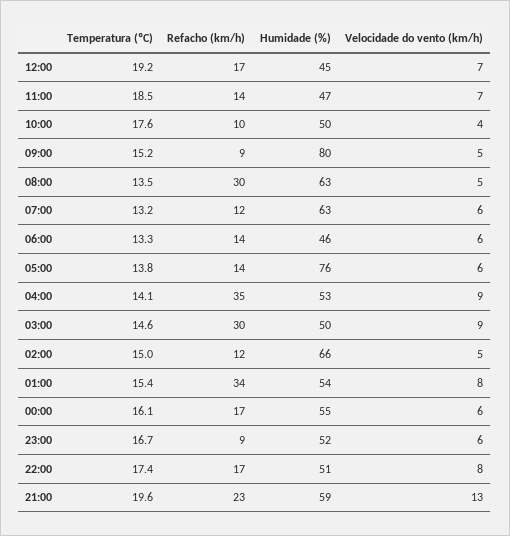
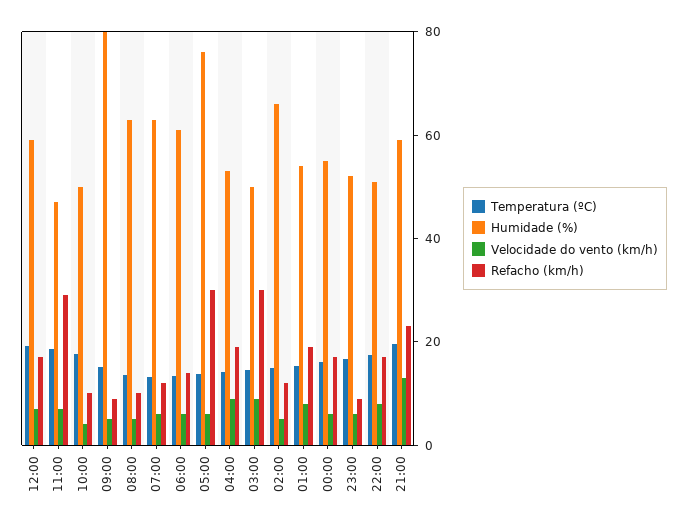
Humidade (%), 12:00: 45 -> 60
Refacho (km/h), 11:00: 14 -> 30
Refacho (km/h), 08:00: 30 -> 10
Humidade (%), 06:00: 46 -> 60
Refacho (km/h), 05:00: 14 -> 30
Refacho (km/h), 04:00: 35 -> 20
Refacho (km/h), 01:00: 34 -> 20

